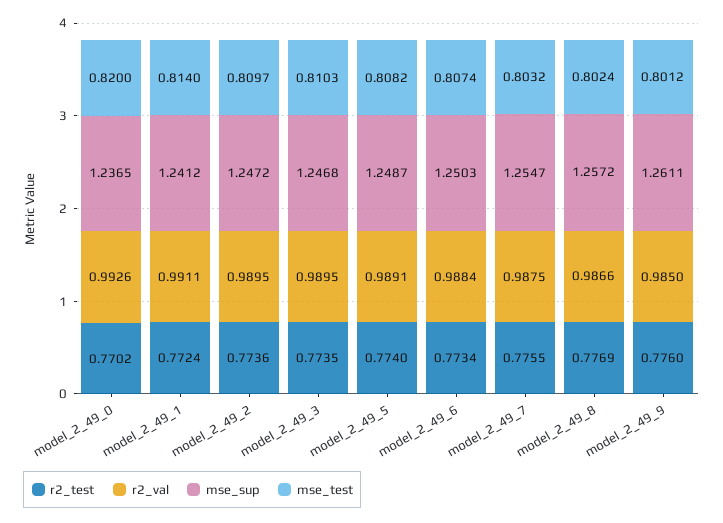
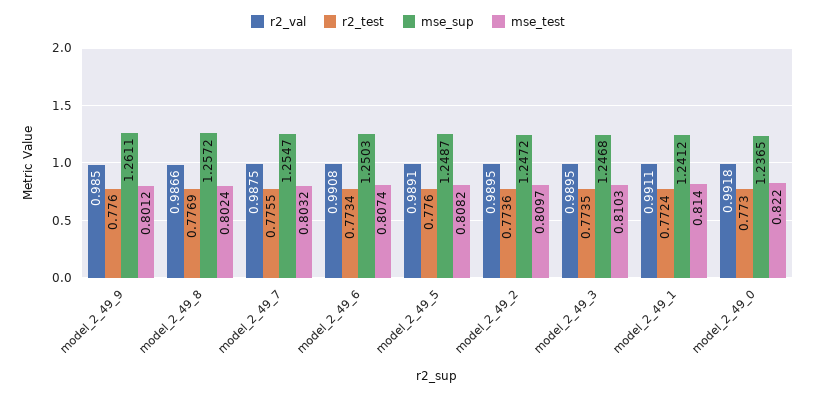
r2_test, model_2_49_0: 0.7702 -> 0.773
r2_val, model_2_49_0: 0.9926 -> 0.9918
mse_test, model_2_49_0: 0.82 -> 0.822
r2_test, model_2_49_5: 0.774 -> 0.776
r2_val, model_2_49_6: 0.9884 -> 0.9908

